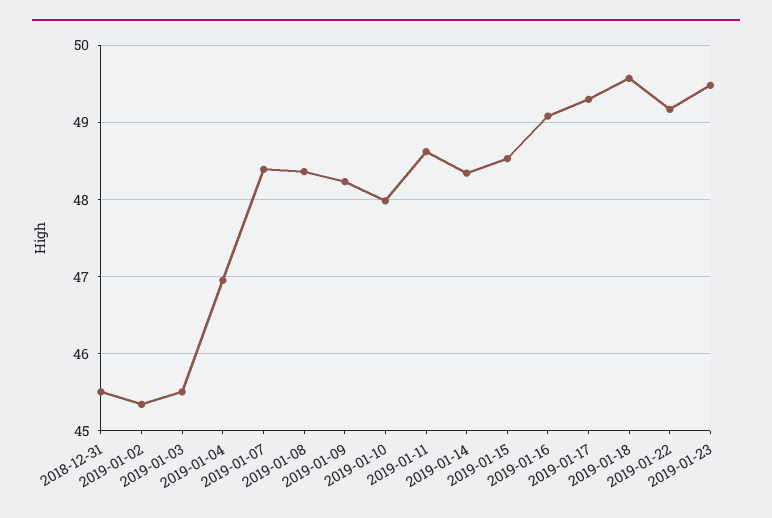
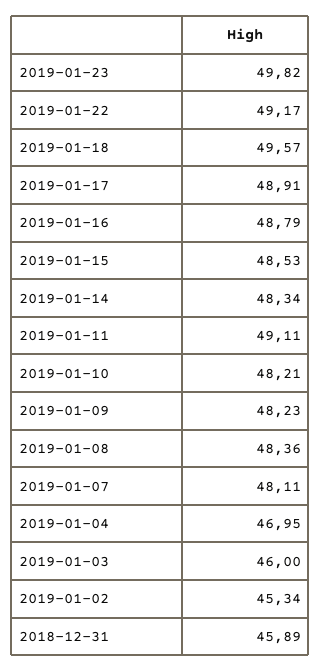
2018-12-31: 45.5 -> 45.89
2019-01-03: 45.5 -> 46
2019-01-07: 48.4 -> 48.11
2019-01-10: 48 -> 48.21
2019-01-11: 48.6 -> 49.11
2019-01-16: 49.1 -> 48.79
2019-01-17: 49.3 -> 48.91
2019-01-23: 49.5 -> 49.82

